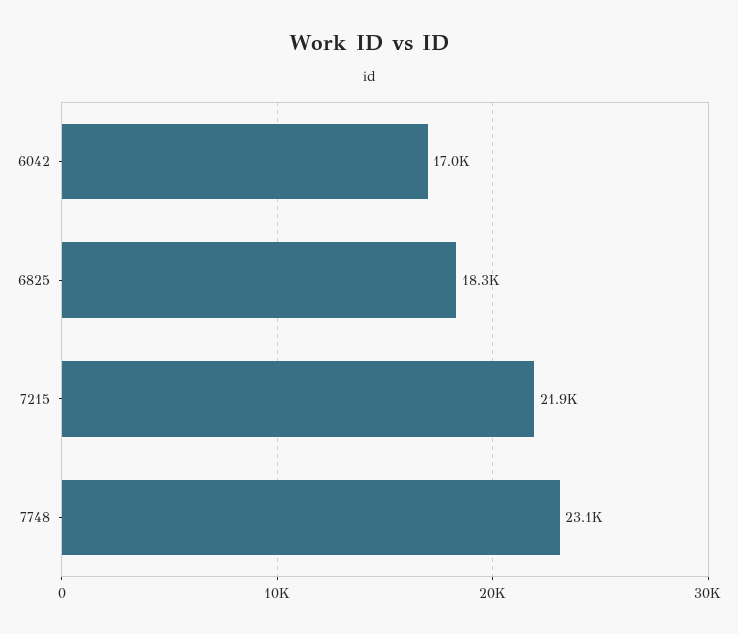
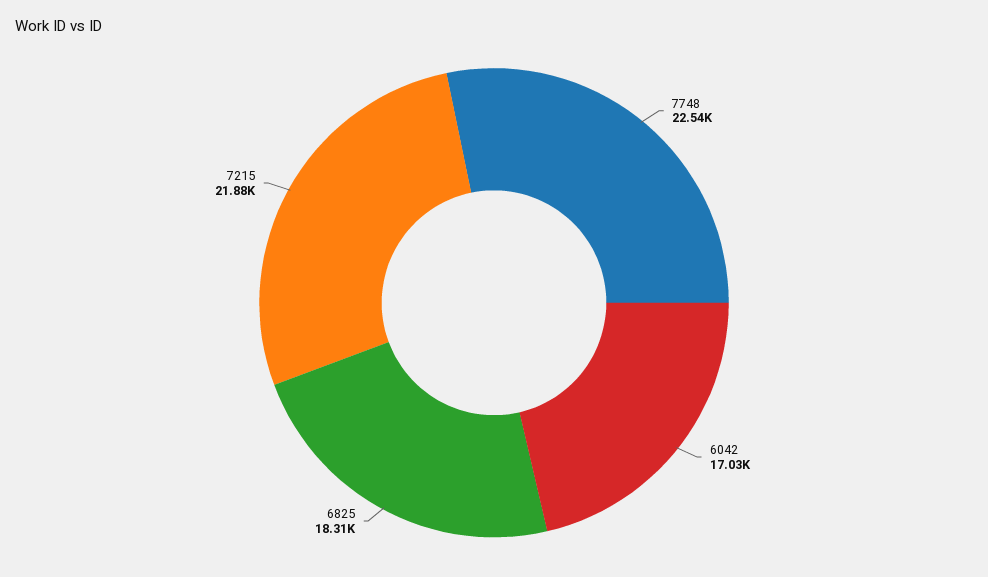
7748: 23100 -> 22540

